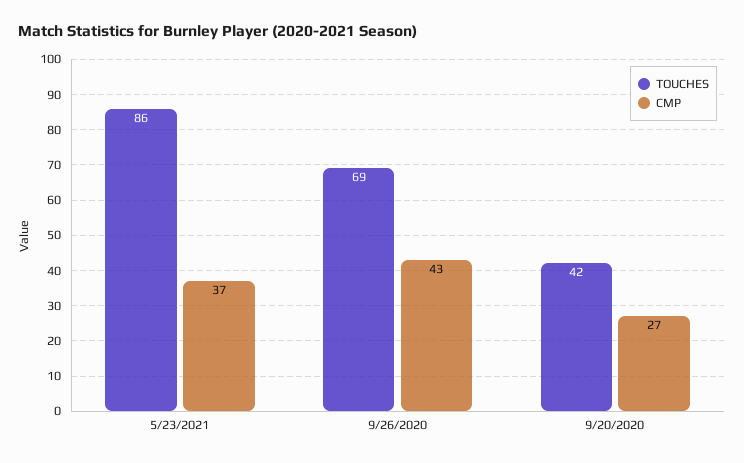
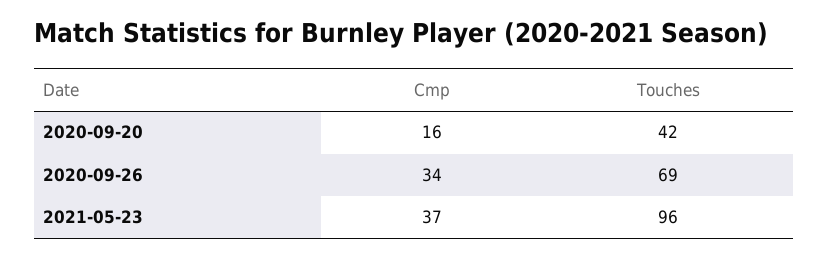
TOUCHES, 5/23/2021: 86 -> 96
CMP, 9/26/2020: 43 -> 34
CMP, 9/20/2020: 27 -> 16

